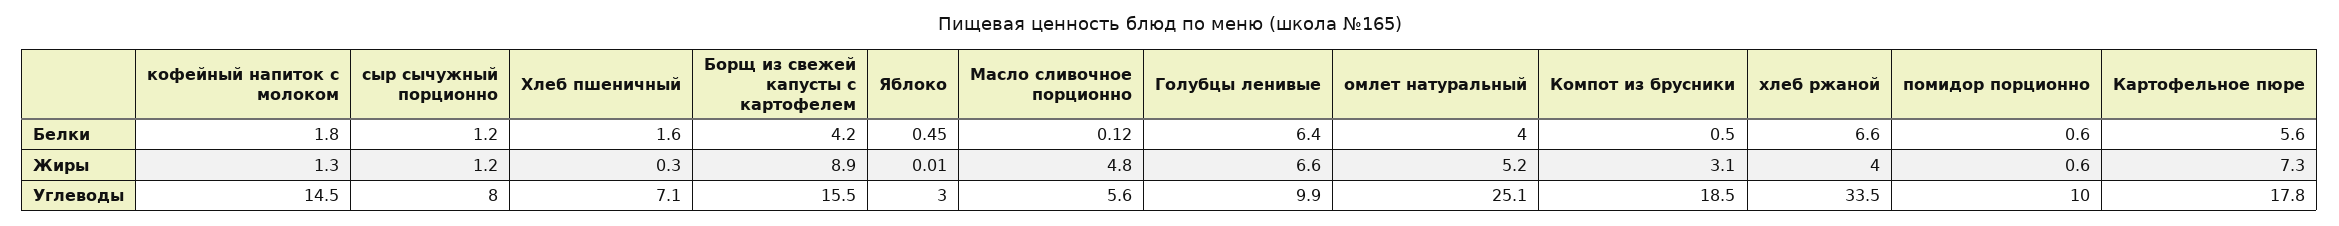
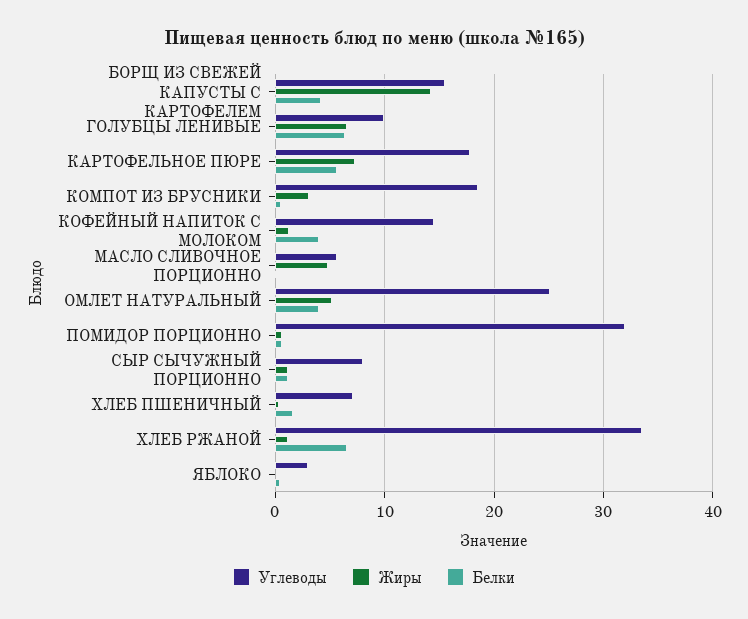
Белки, кофейный напиток с молоком: 1.8 -> 4
Жиры, Борщ из свежей капусты с картофелем: 8.9 -> 14
Жиры, хлеб ржаной: 4 -> 1
Углеводы, помидор порционно: 10 -> 32

